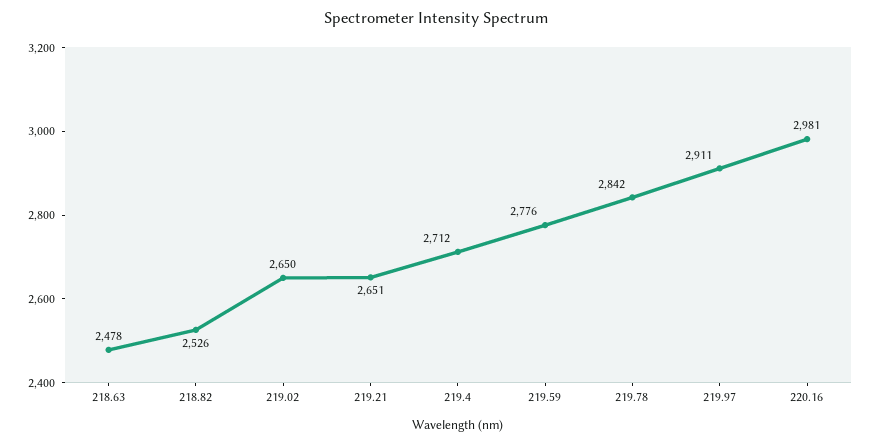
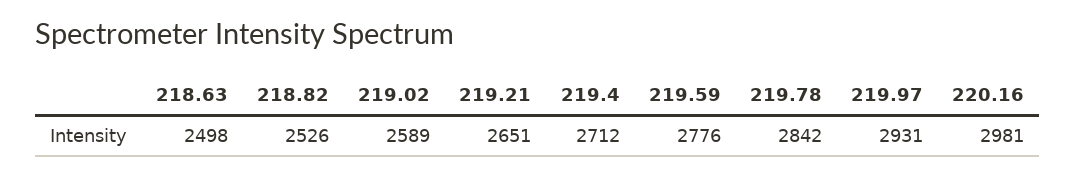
218.63: 2478 -> 2498
219.02: 2650 -> 2589
219.97: 2911 -> 2931

